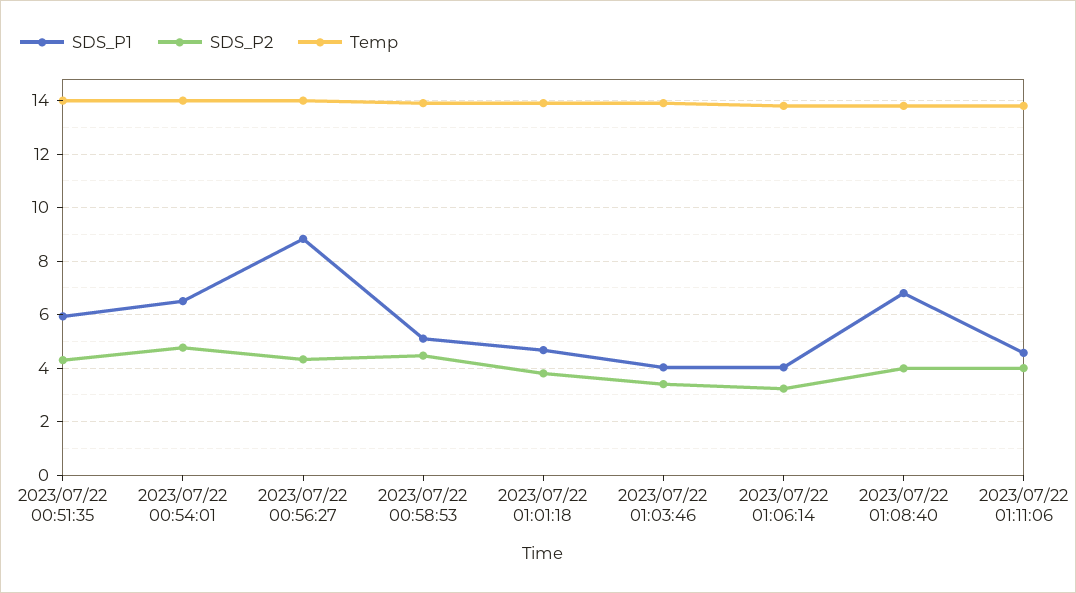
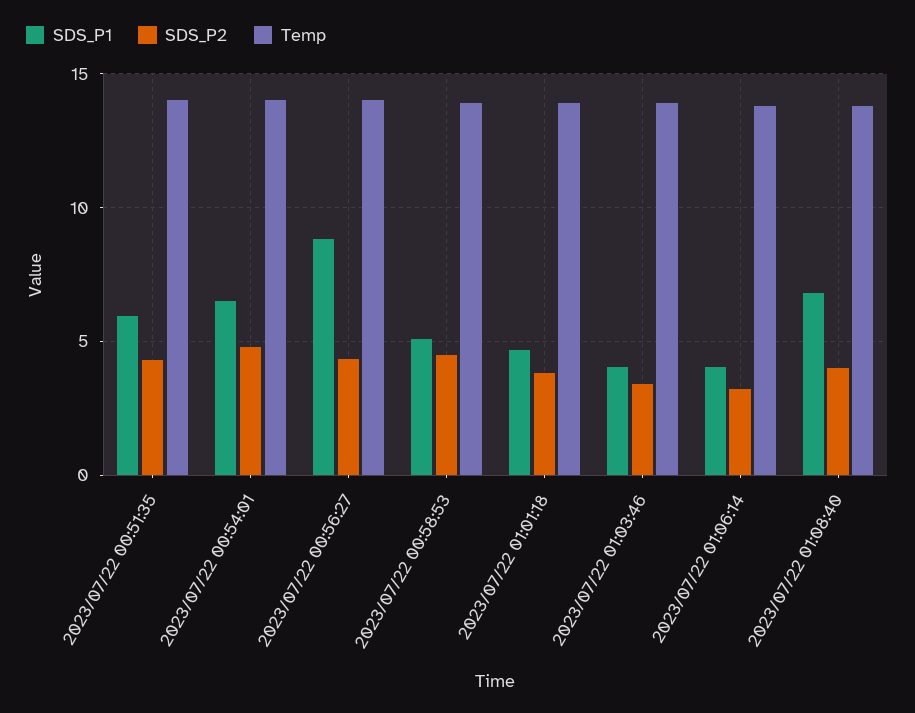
SDS_P1, 2023/07/22 01:11:06: 4.5 -> none
SDS_P2, 2023/07/22 01:11:06: 4 -> none
Temp, 2023/07/22 01:11:06: 13.75 -> none

